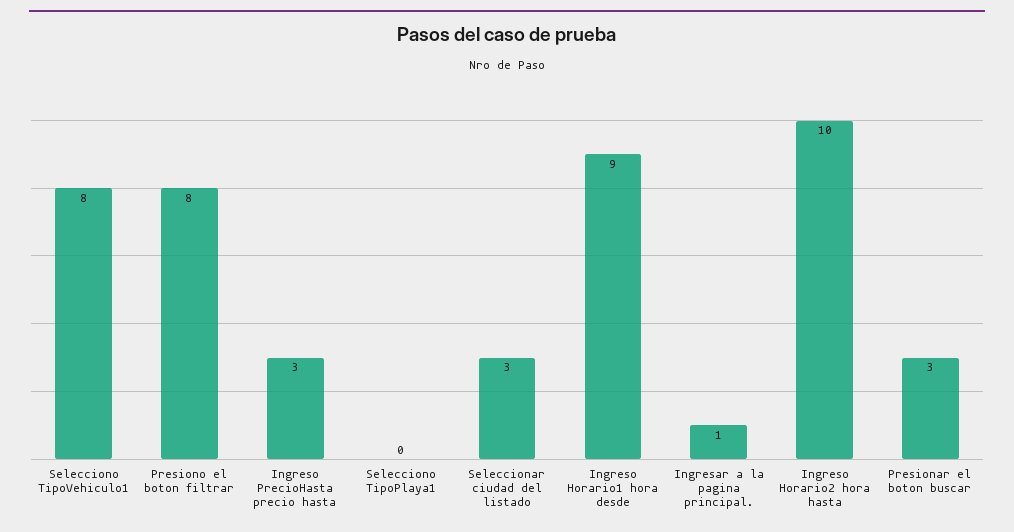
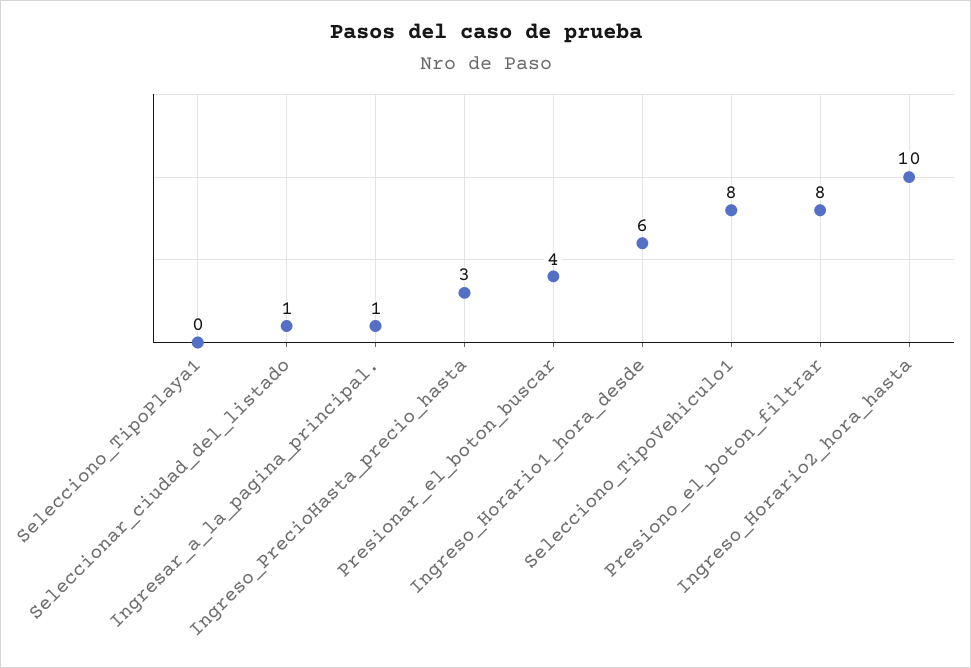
Seleccionar ciudad del listado: 3 -> 1
Ingreso Horario1 hora desde: 9 -> 6
Presionar el boton buscar: 3 -> 4

